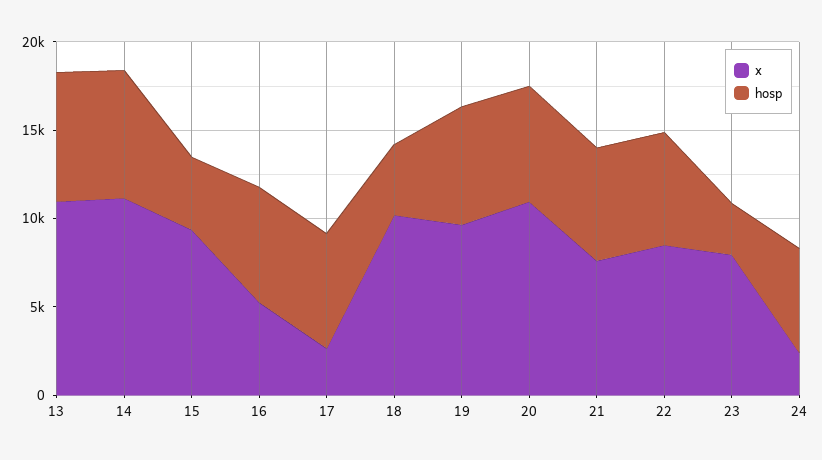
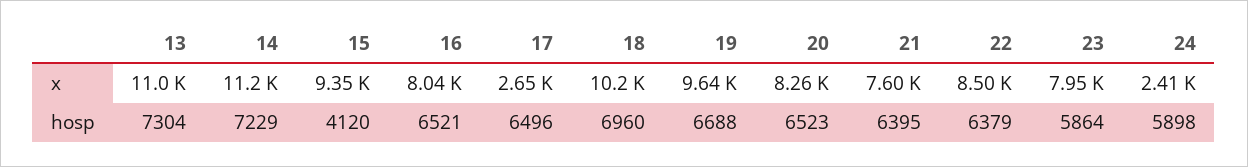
x, 16: 5000 -> 8040
hosp, 18: 4000 -> 6960
x, 20: 11000 -> 8260
hosp, 23: 3000 -> 5864

